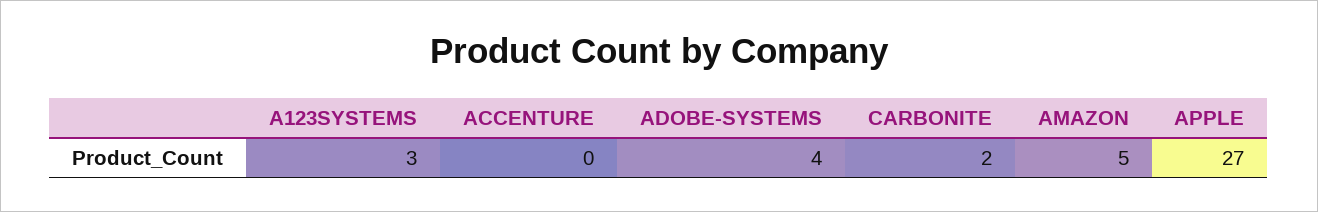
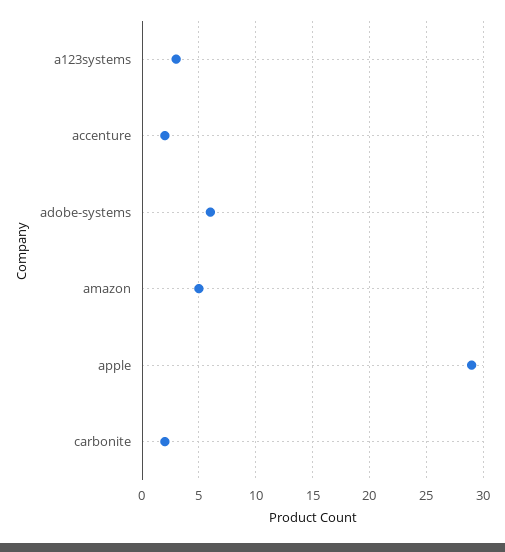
ACCENTURE: 0 -> 2
ADOBE-SYSTEMS: 4 -> 6
APPLE: 27 -> 29

